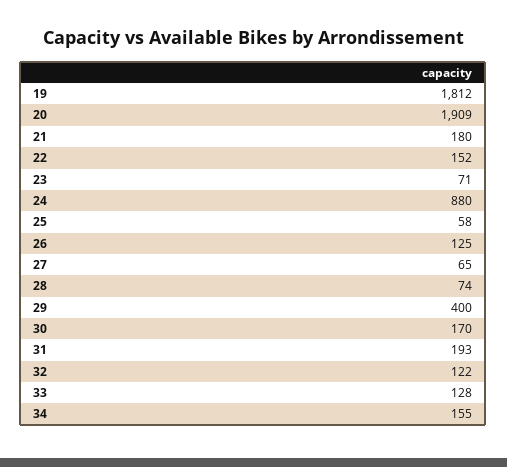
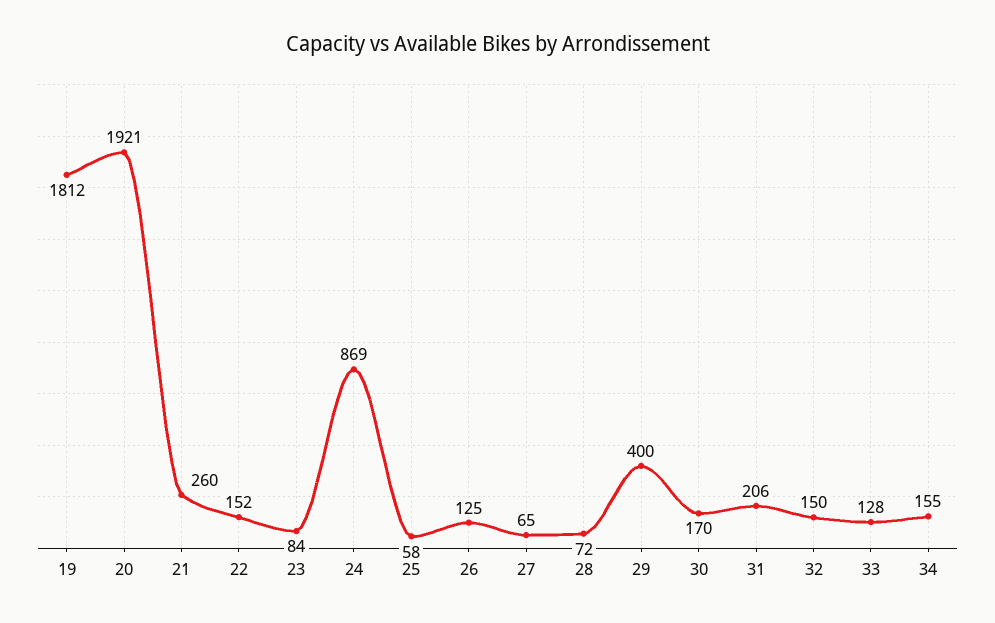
20: 1909 -> 1921
21: 180 -> 260
23: 71 -> 84
24: 880 -> 869
28: 74 -> 72
31: 193 -> 206
32: 122 -> 150

